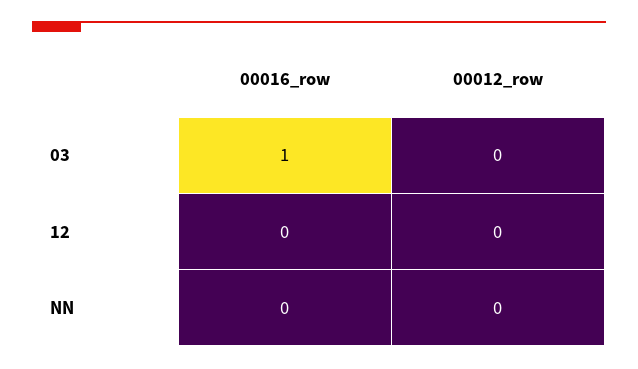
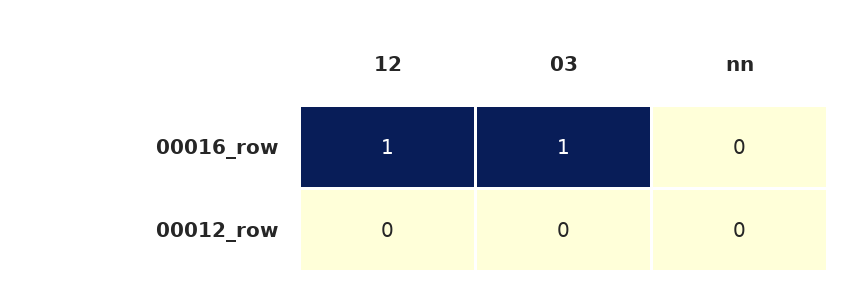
00016_row, 12: 0 -> 1

